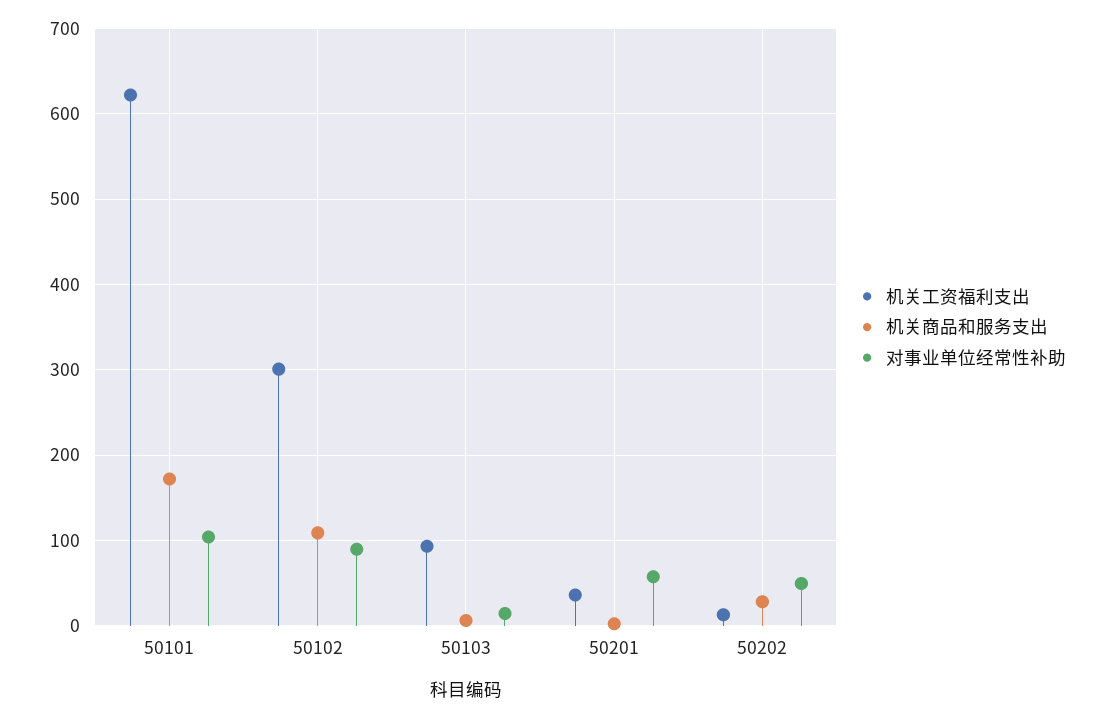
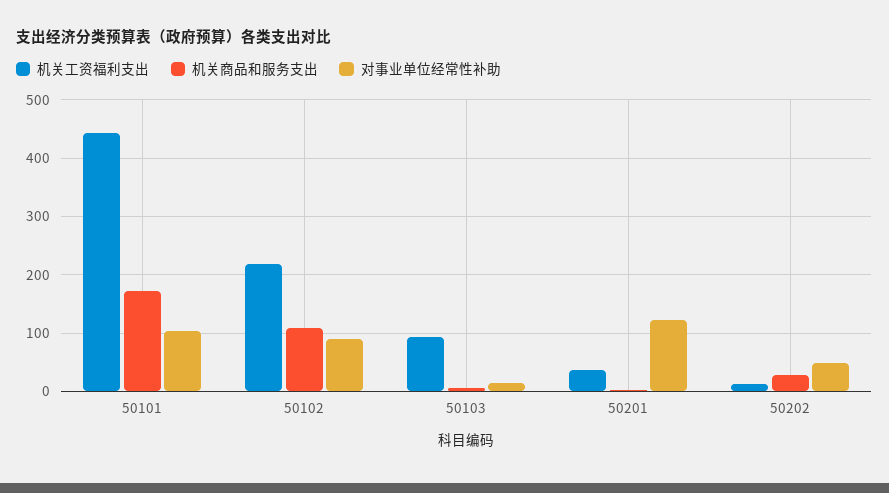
机关工资福利支出, 50101: 620 -> 440
机关工资福利支出, 50102: 300 -> 220
对事业单位经常性补助, 50201: 60 -> 120

